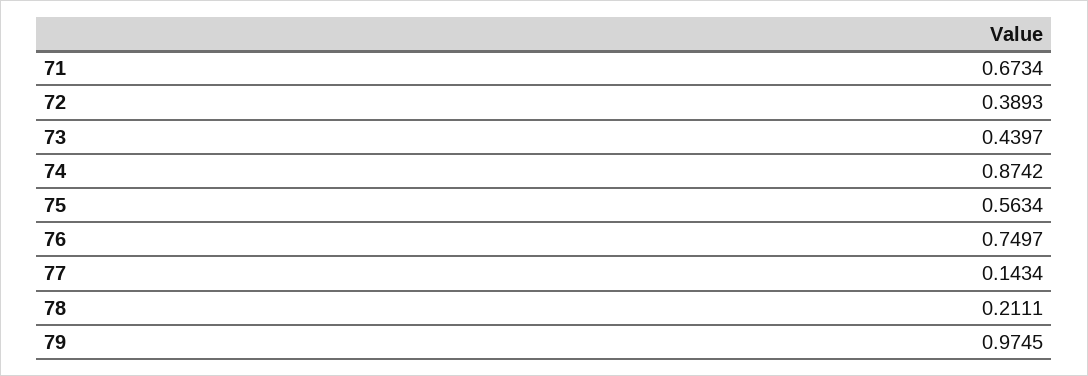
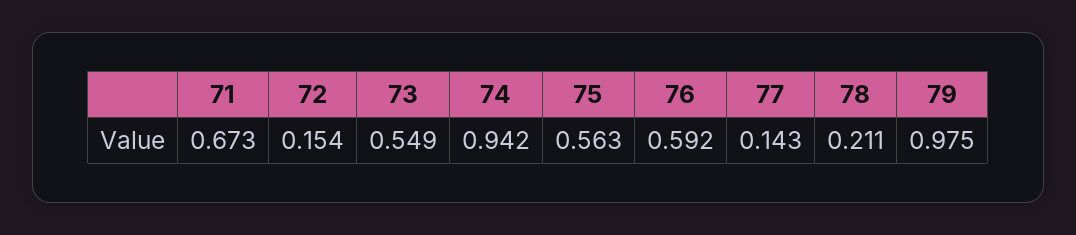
72: 0.3893 -> 0.154
73: 0.4397 -> 0.549
74: 0.8742 -> 0.942
76: 0.7497 -> 0.592

